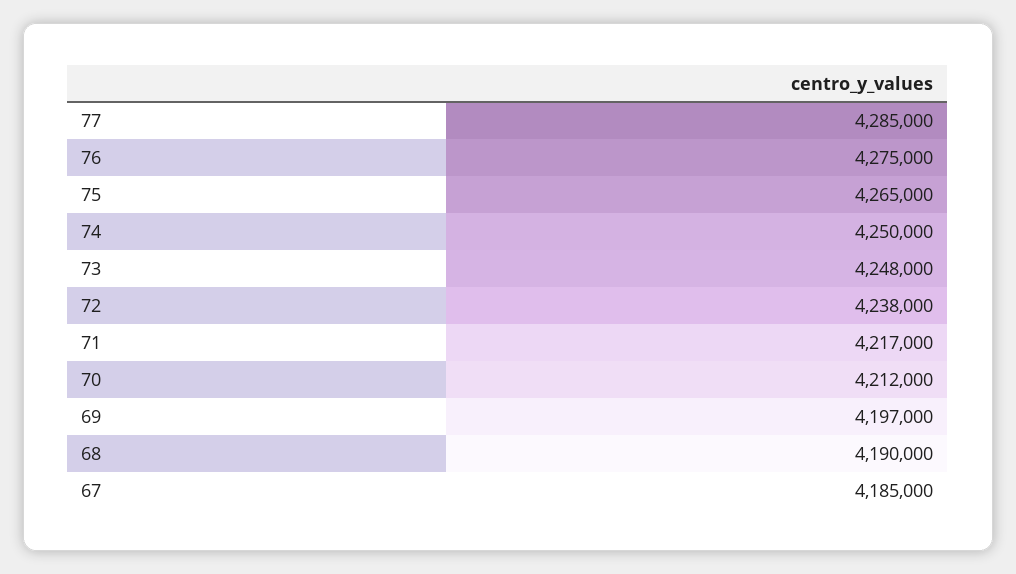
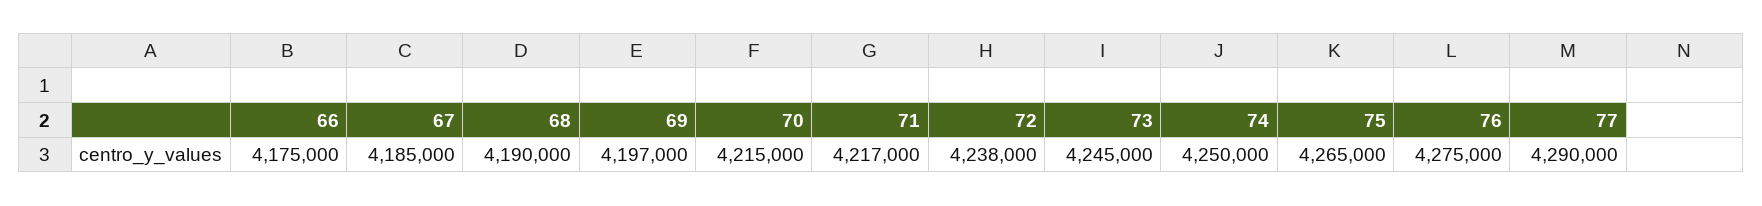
77: 4285000 -> 4290000
73: 4248000 -> 4245000
70: 4212000 -> 4215000
66: none -> 4175000

